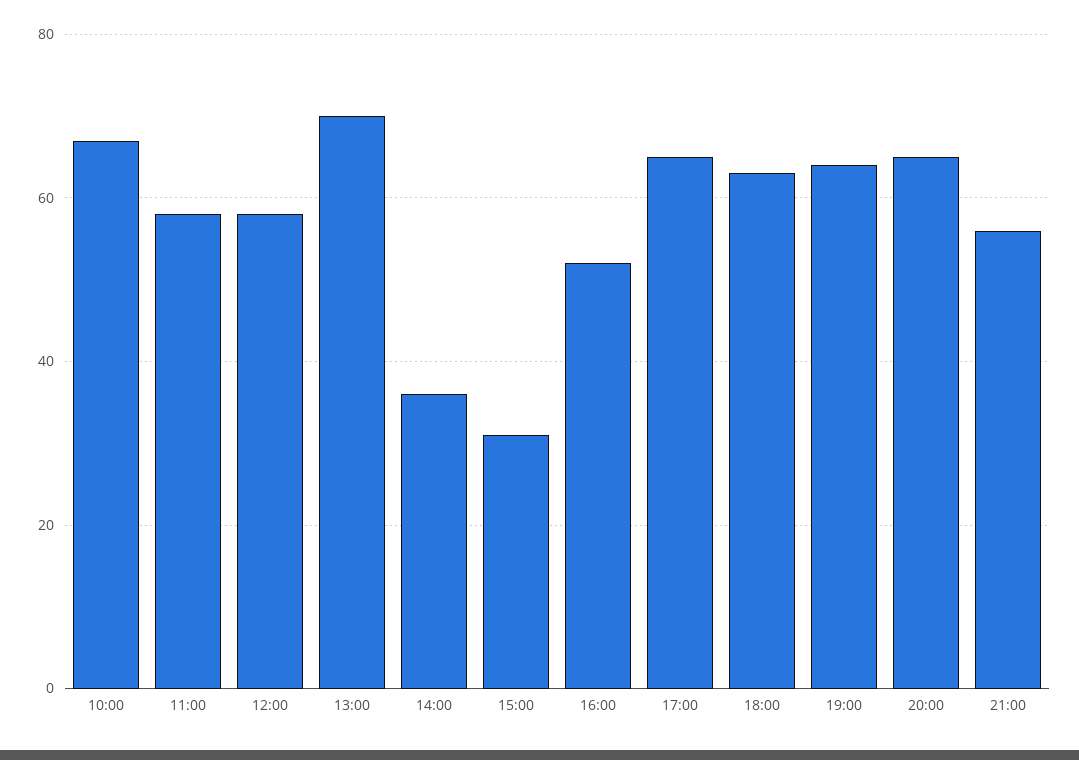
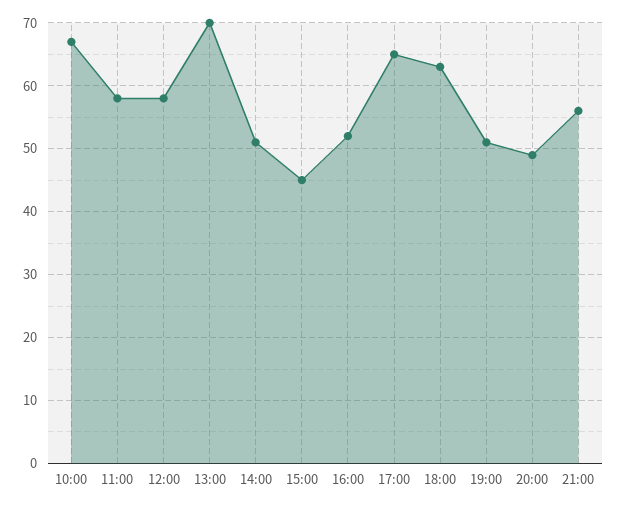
14:00: 35 -> 51
15:00: 30 -> 45
19:00: 65 -> 51
20:00: 65 -> 49

